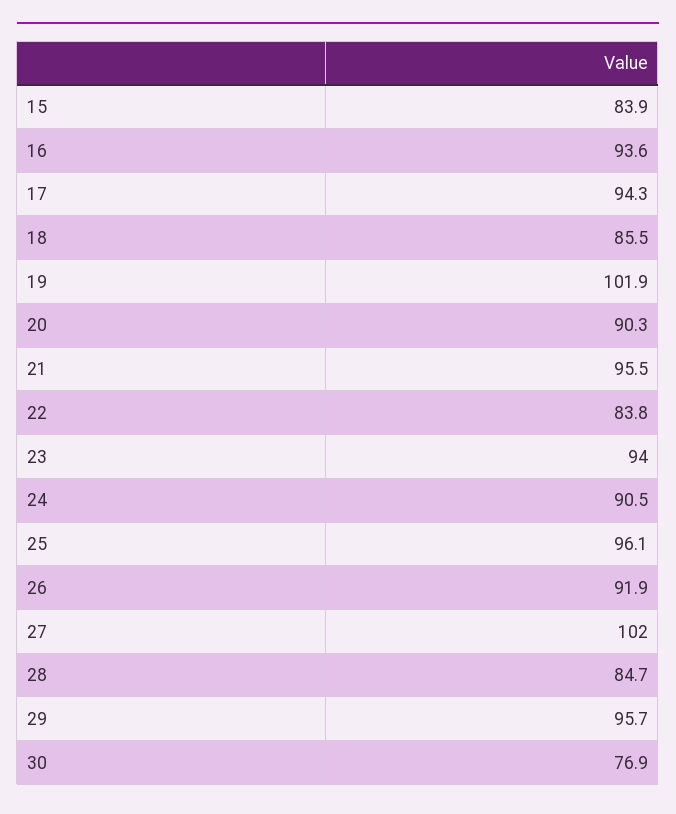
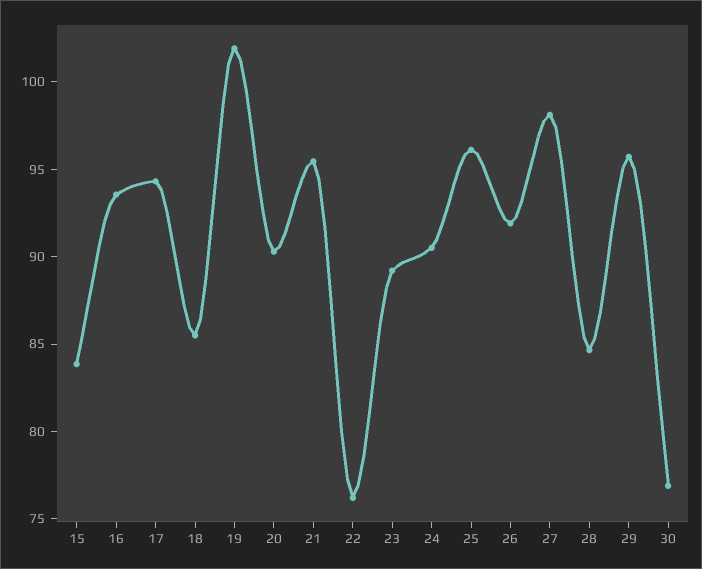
22: 83.8 -> 76
23: 94 -> 89
27: 102 -> 98

